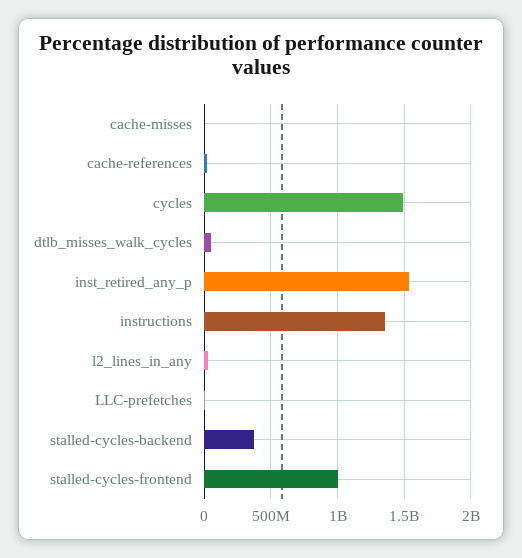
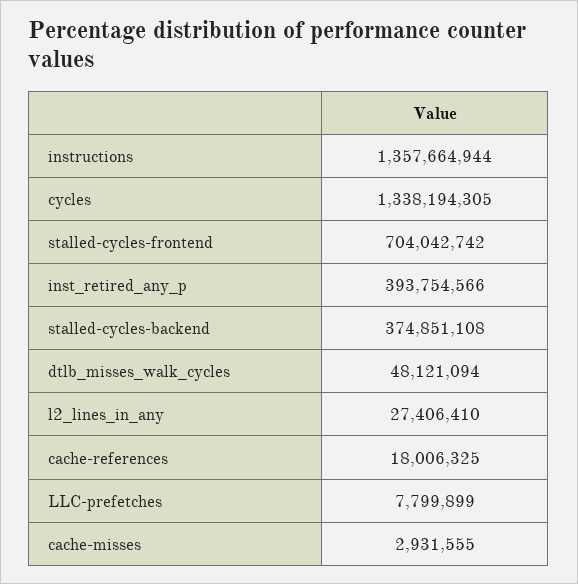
cycles: 1500000000 -> 1338194305
inst_retired_any_p: 1550000000 -> 393754566
stalled-cycles-frontend: 1000000000 -> 704042742

